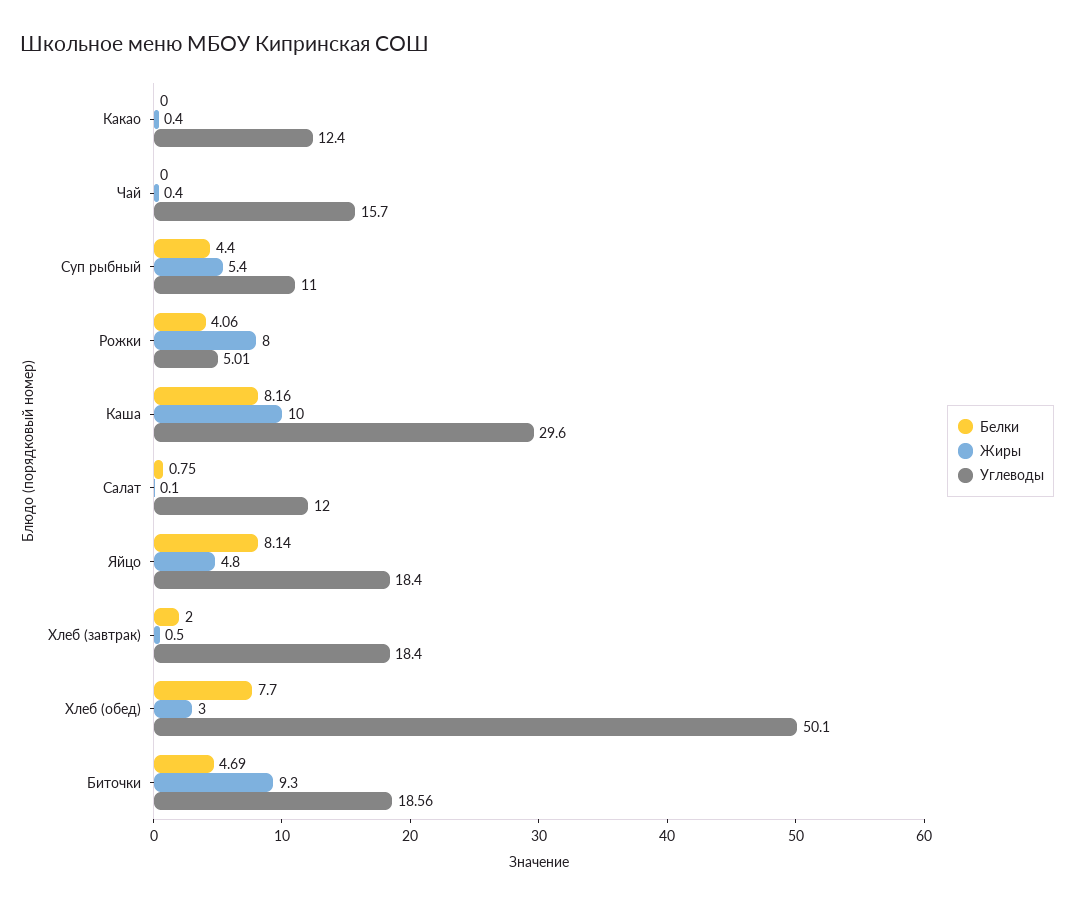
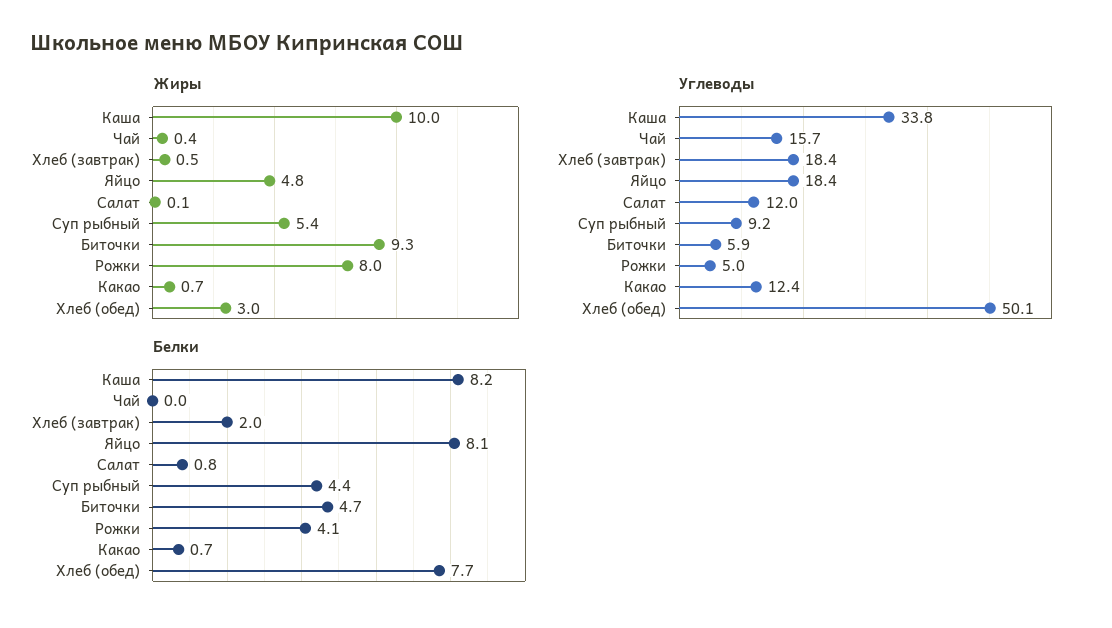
Белки, Какао: 0 -> 0.7
Жиры, Какао: 0.4 -> 0.7
Углеводы, Суп рыбный: 11 -> 9.2
Углеводы, Каша: 29.6 -> 33.8
Углеводы, Биточки: 18.56 -> 5.9

